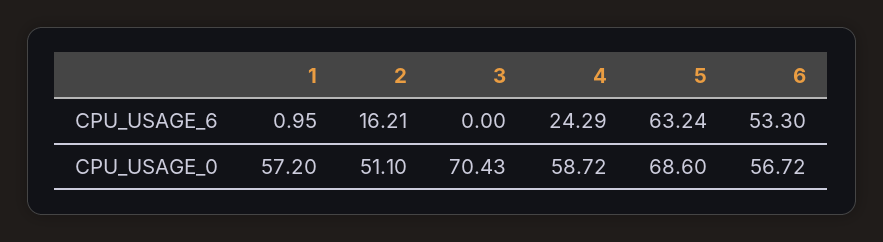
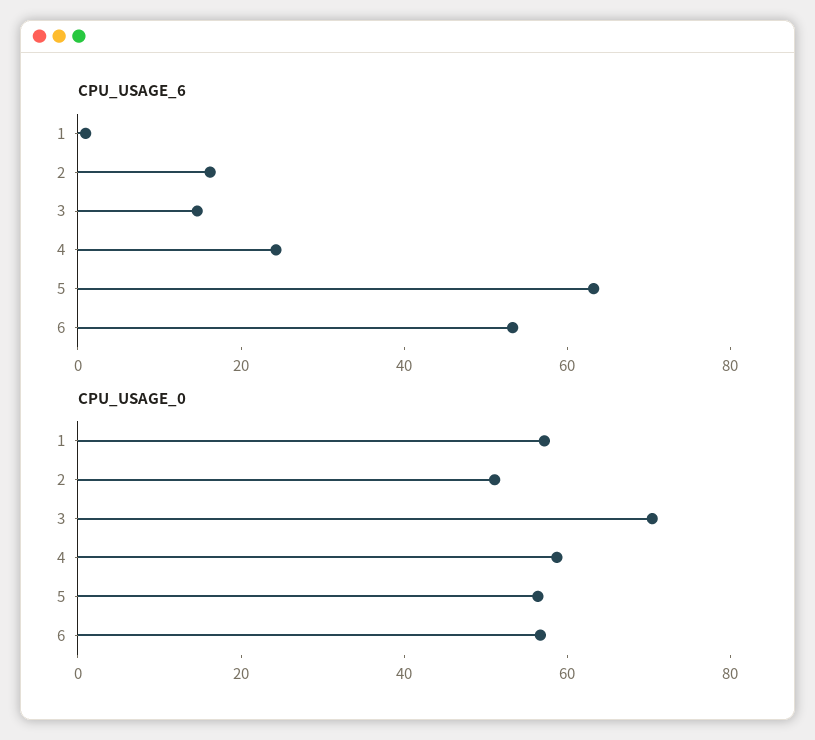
CPU_USAGE_6, 3: 0 -> 15
CPU_USAGE_0, 5: 68.6 -> 55

